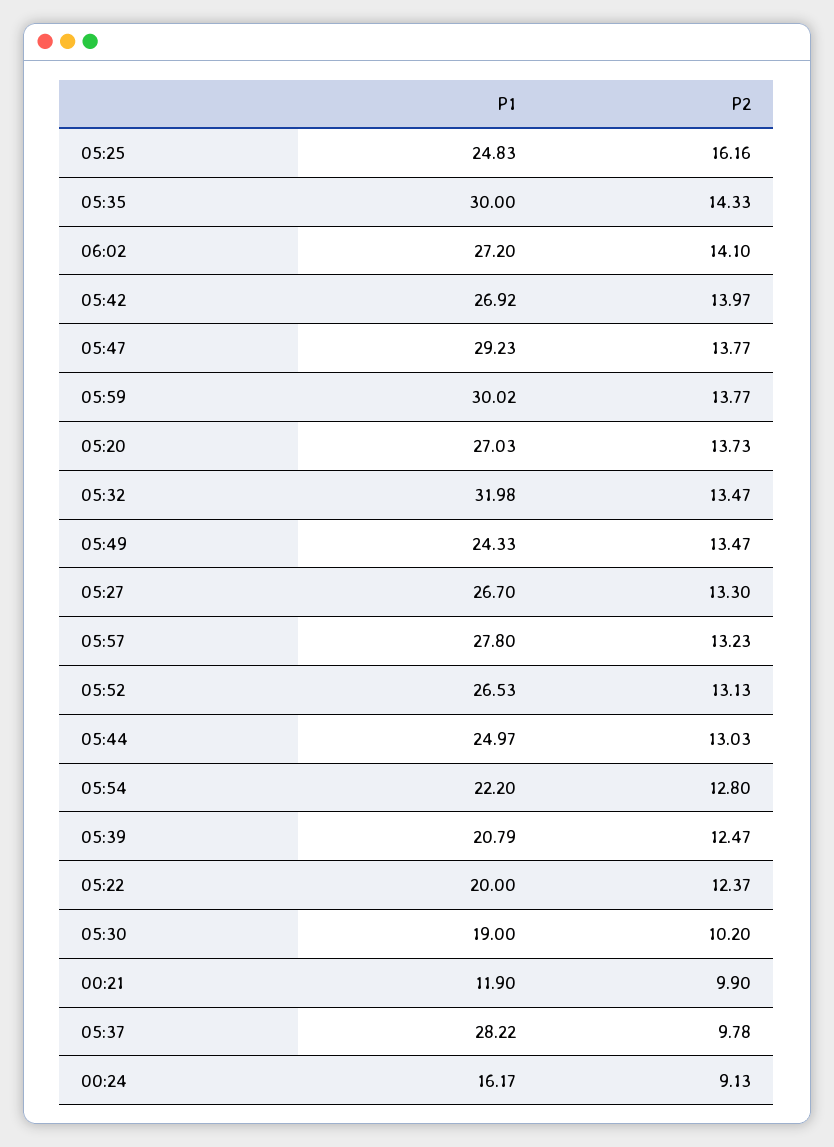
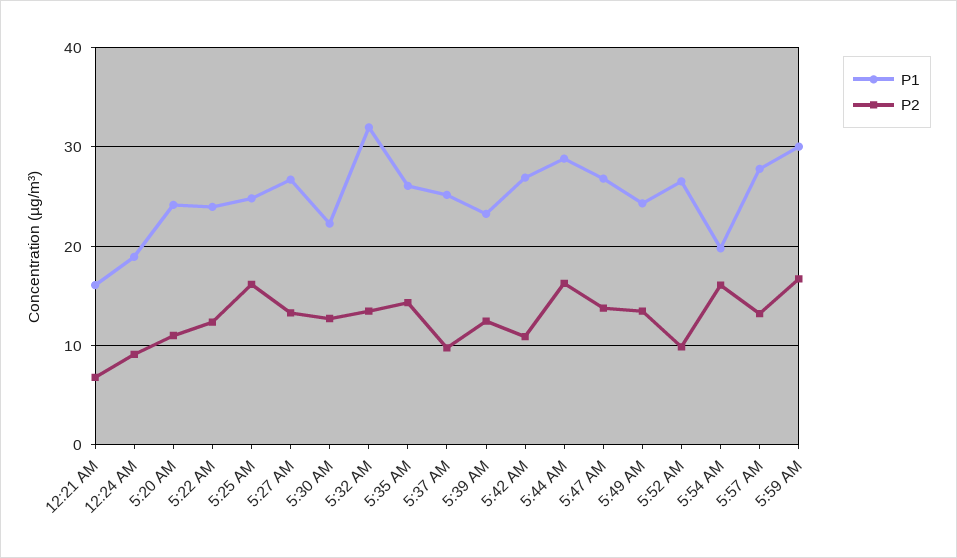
P1, 05:35: 30 -> 26
P1, 06:02: 27.2 -> none
P2, 06:02: 14.1 -> none
P2, 05:42: 13.97 -> 11
P1, 05:47: 29.23 -> 27
P2, 05:59: 13.77 -> 17
P1, 05:20: 27.03 -> 24
P2, 05:20: 13.73 -> 11
P2, 05:52: 13.13 -> 10
P1, 05:44: 24.97 -> 29
P2, 05:44: 13.03 -> 16
P1, 05:54: 22.2 -> 20
P2, 05:54: 12.8 -> 16
P1, 05:39: 20.79 -> 23
P1, 05:22: 20 -> 24
P1, 05:30: 19 -> 22
P2, 05:30: 10.2 -> 13
P1, 00:21: 11.9 -> 16
P2, 00:21: 9.9 -> 7
P1, 05:37: 28.22 -> 25
P1, 00:24: 16.17 -> 19

